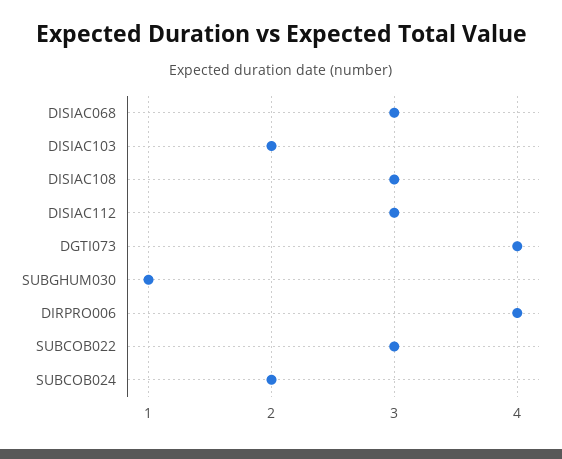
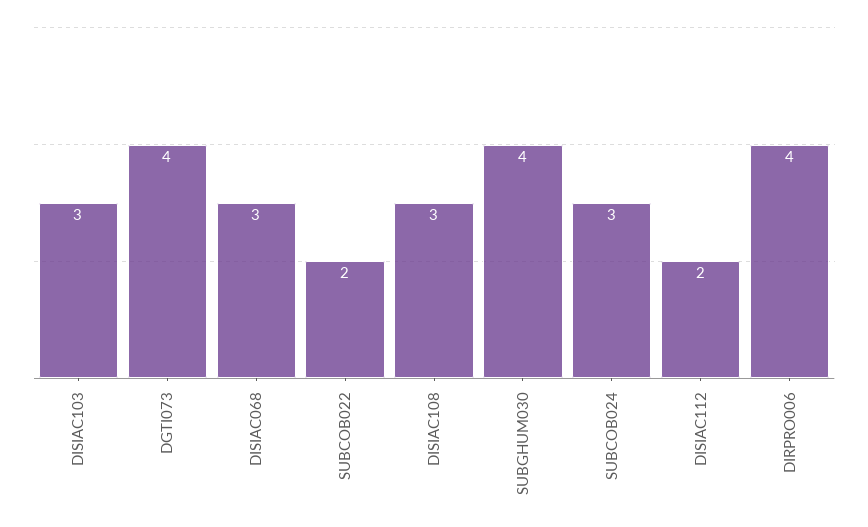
DISIAC103: 2 -> 3
DISIAC112: 3 -> 2
SUBGHUM030: 1 -> 4
SUBCOB022: 3 -> 2
SUBCOB024: 2 -> 3

